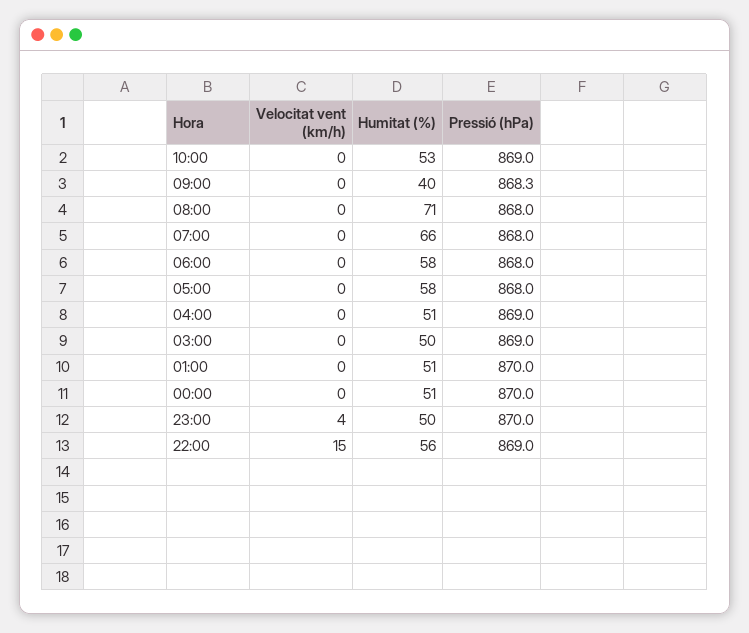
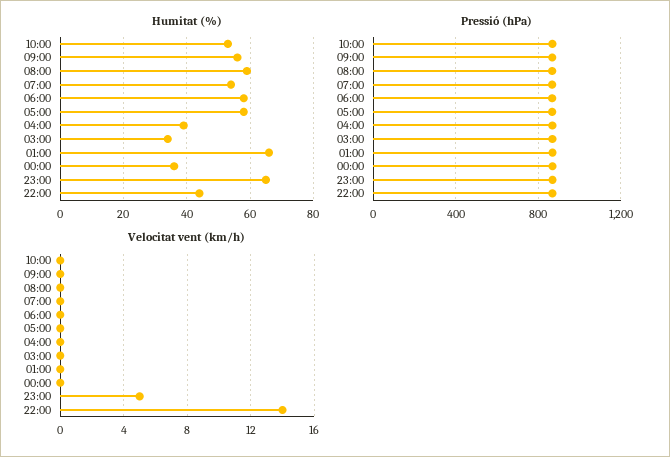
Humitat (%), 09:00: 40 -> 55
Humitat (%), 08:00: 71 -> 60
Humitat (%), 07:00: 66 -> 55
Humitat (%), 04:00: 51 -> 40
Humitat (%), 03:00: 50 -> 35
Humitat (%), 01:00: 51 -> 65
Humitat (%), 00:00: 51 -> 35
Velocitat vent (km/h), 23:00: 4 -> 5
Humitat (%), 23:00: 50 -> 65
Velocitat vent (km/h), 22:00: 15 -> 14
Humitat (%), 22:00: 56 -> 45

